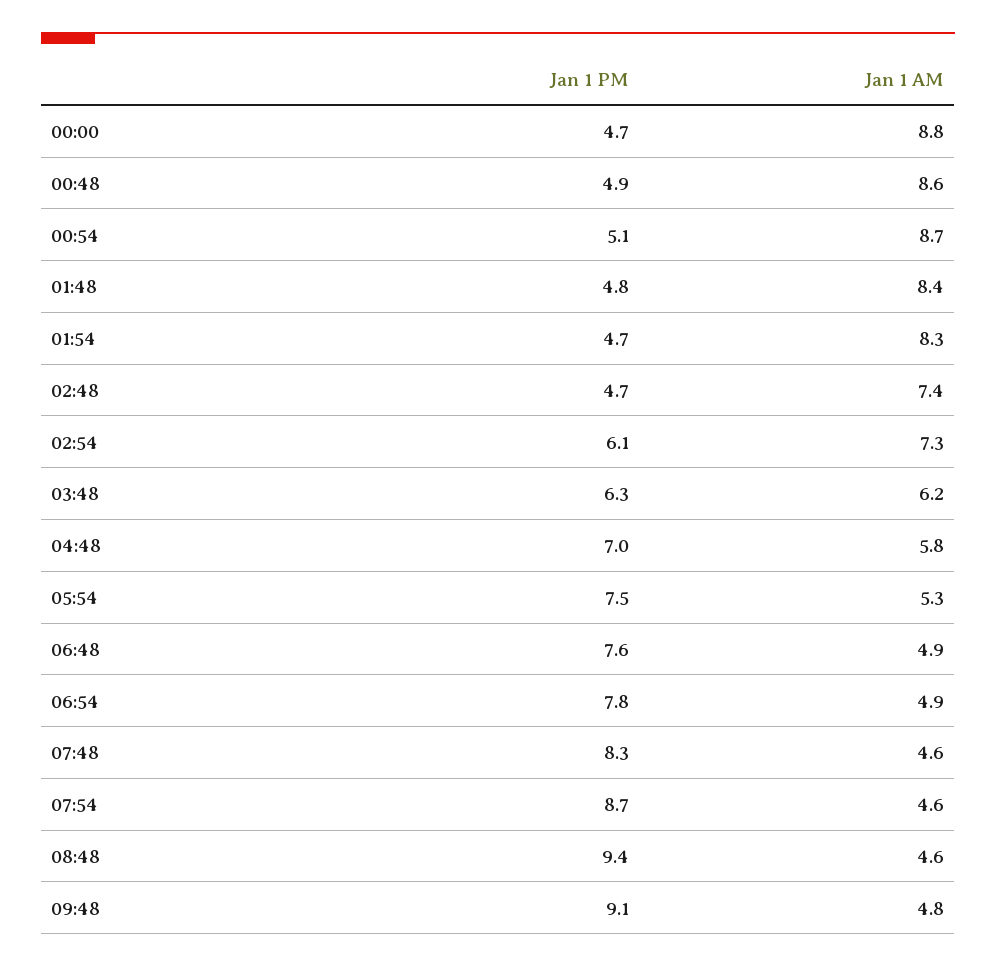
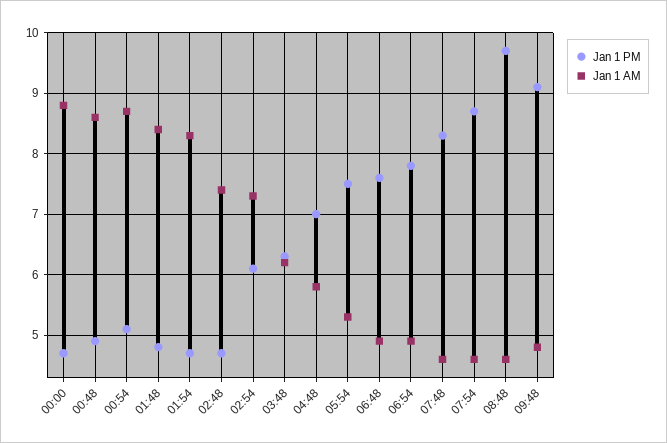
Jan 1 PM, 08:48: 9.4 -> 9.7

